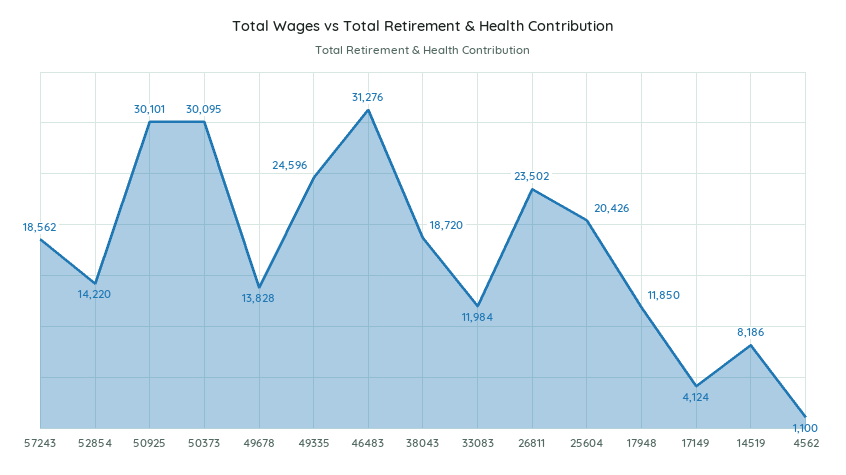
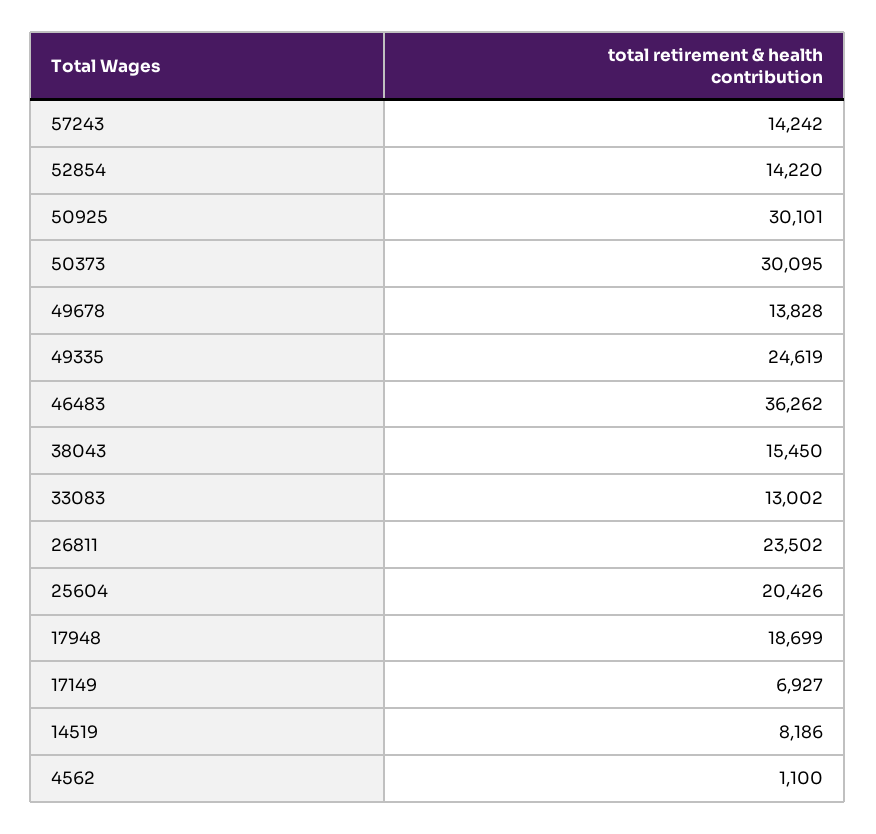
57243: 18562 -> 14242
49335: 24596 -> 24619
46483: 31276 -> 36262
38043: 18720 -> 15450
33083: 11984 -> 13002
17948: 11850 -> 18699
17149: 4124 -> 6927

